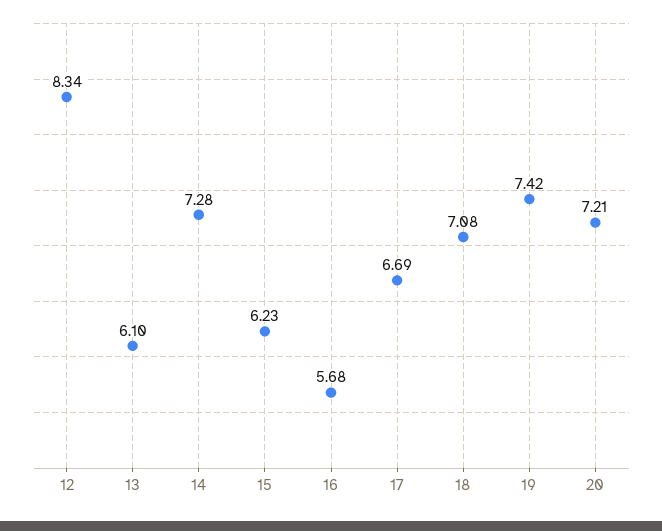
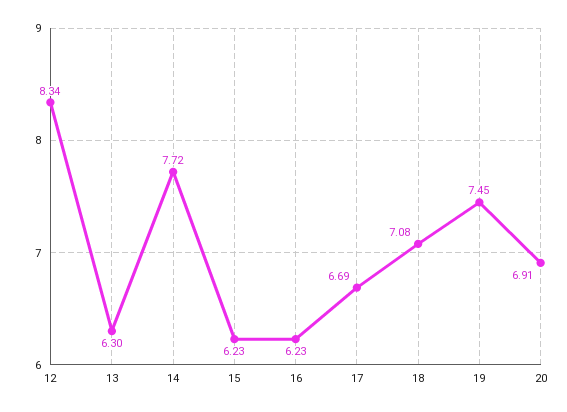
13: 6.1 -> 6.3
14: 7.28 -> 7.72
16: 5.68 -> 6.23
19: 7.42 -> 7.45
20: 7.21 -> 6.91

